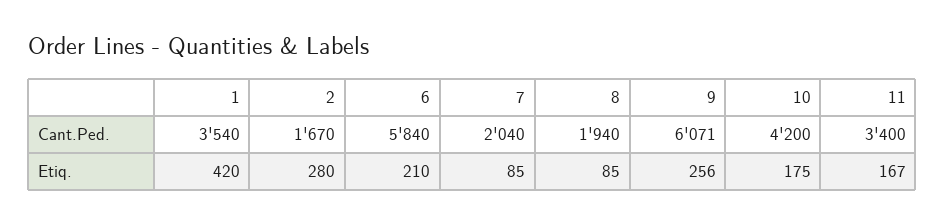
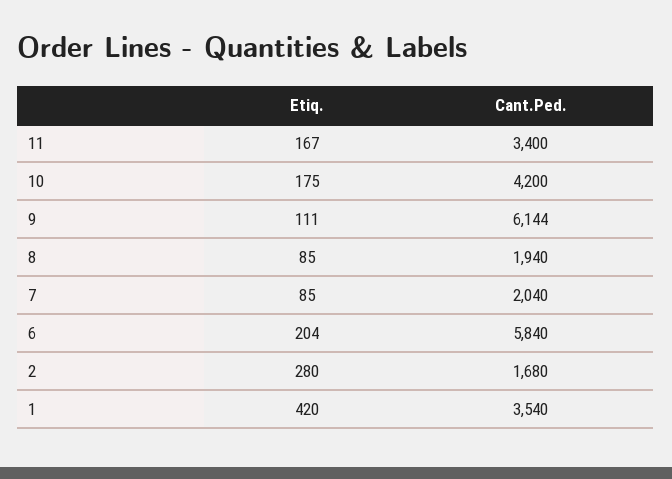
2, Cant.Ped.: 1670 -> 1680
9, Cant.Ped.: 6071 -> 6144
6, Etiq.: 210 -> 204
9, Etiq.: 256 -> 111

